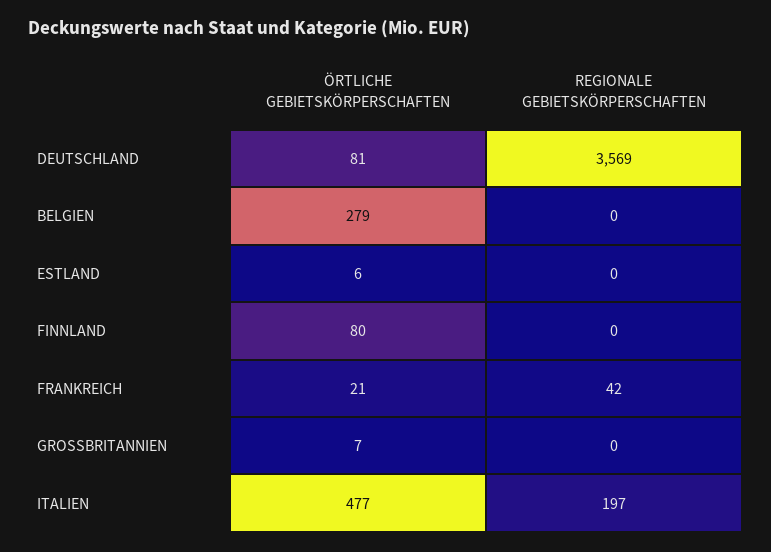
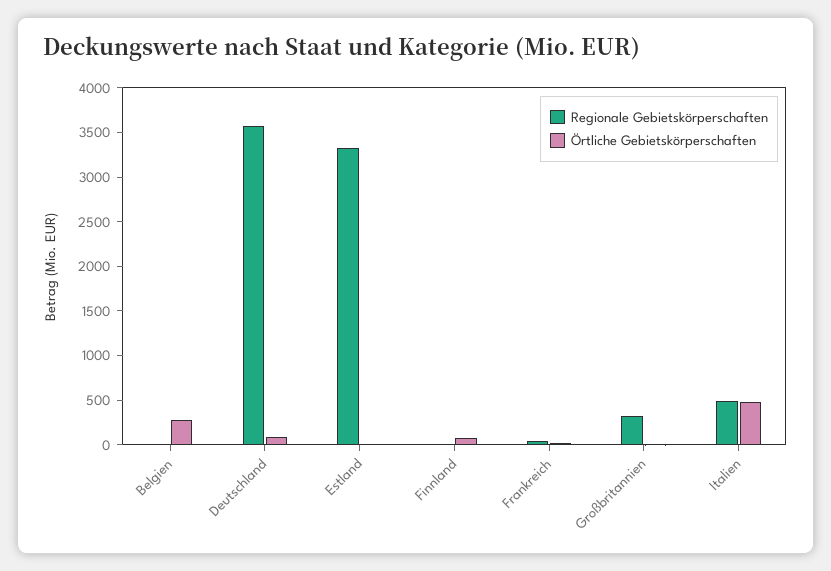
REGIONALE GEBIETSKÖRPERSCHAFTEN, ESTLAND: 0 -> 3300
REGIONALE GEBIETSKÖRPERSCHAFTEN, GROSSBRITANNIEN: 0 -> 300
REGIONALE GEBIETSKÖRPERSCHAFTEN, ITALIEN: 197 -> 500

